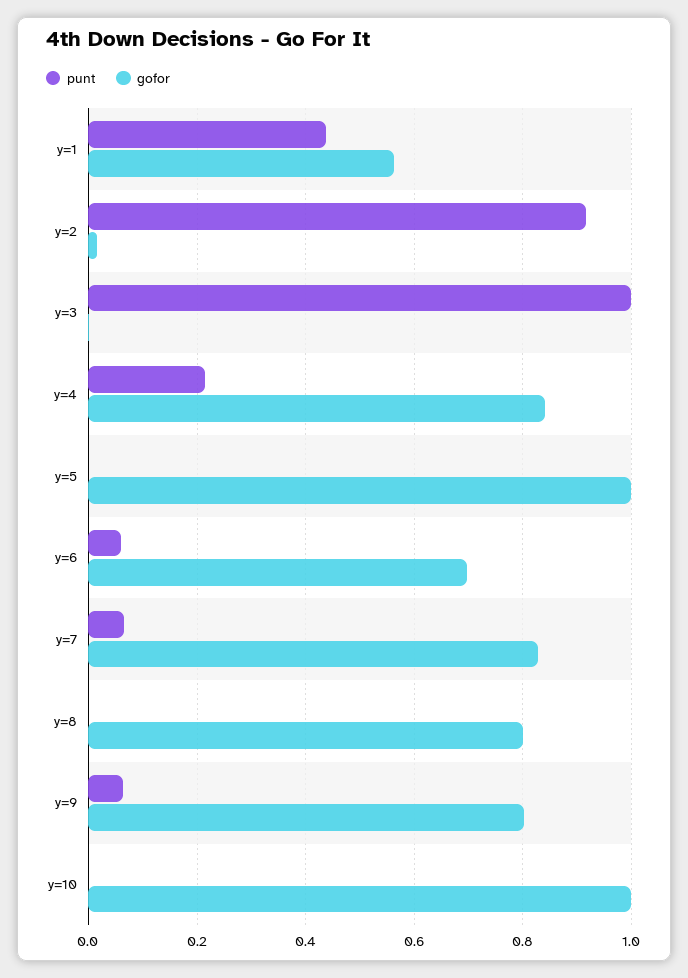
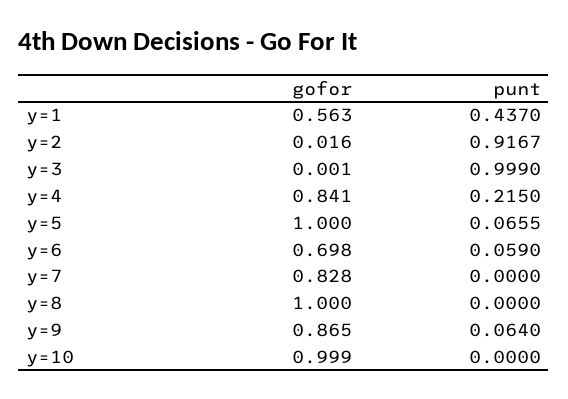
punt, y=5: 0 -> 0.0655
punt, y=7: 0.06 -> 0
gofor, y=8: 0.8 -> 1
gofor, y=9: 0.8 -> 0.865

